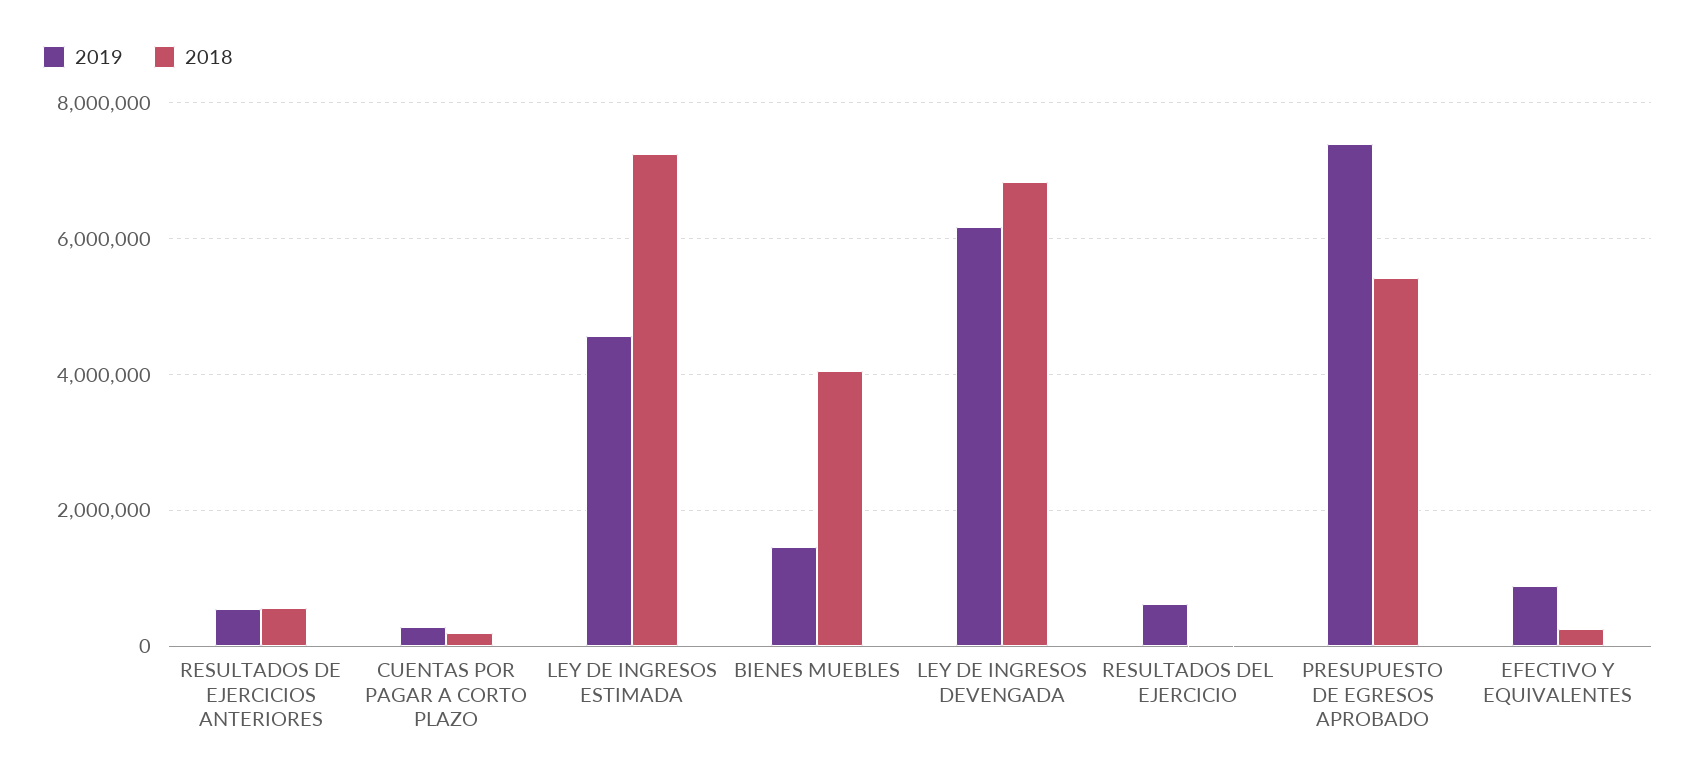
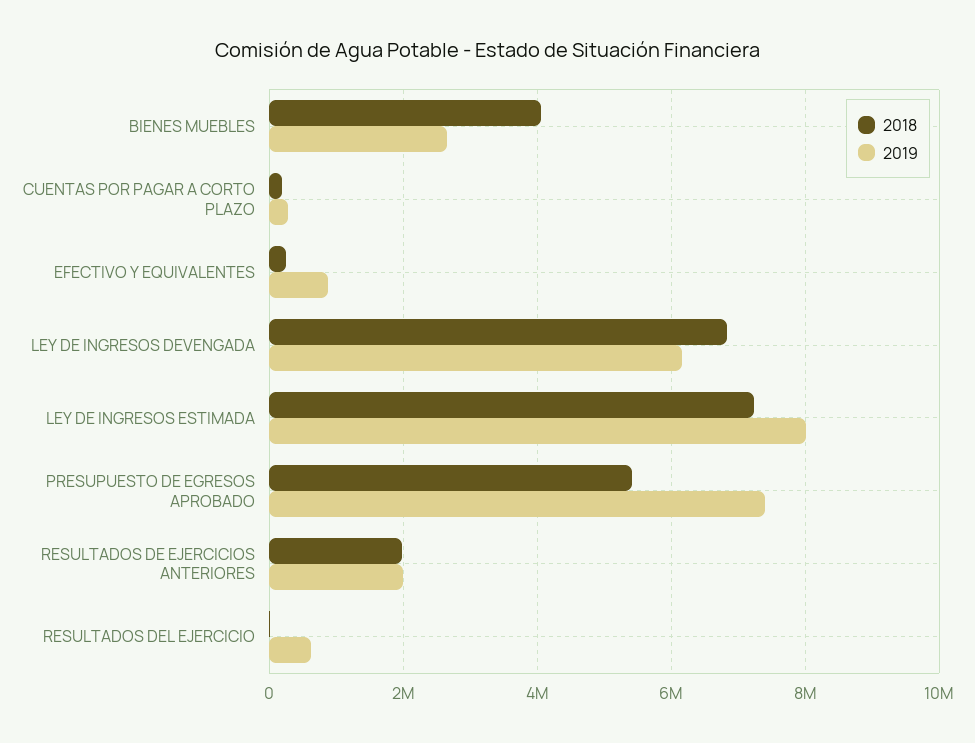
2019, RESULTADOS DE EJERCICIOS ANTERIORES: 600000 -> 2000000
2018, RESULTADOS DE EJERCICIOS ANTERIORES: 600000 -> 2000000
2019, LEY DE INGRESOS ESTIMADA: 4600000 -> 8000000
2019, BIENES MUEBLES: 1400000 -> 2600000

